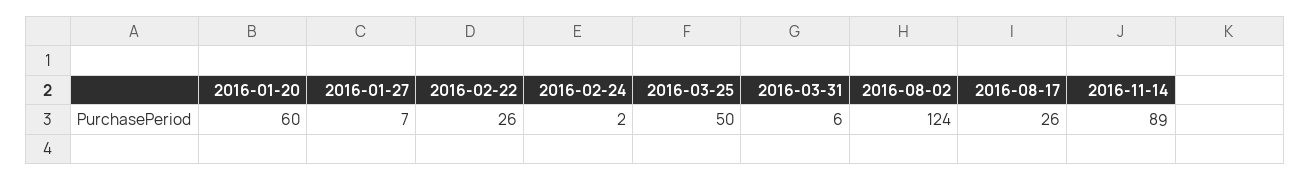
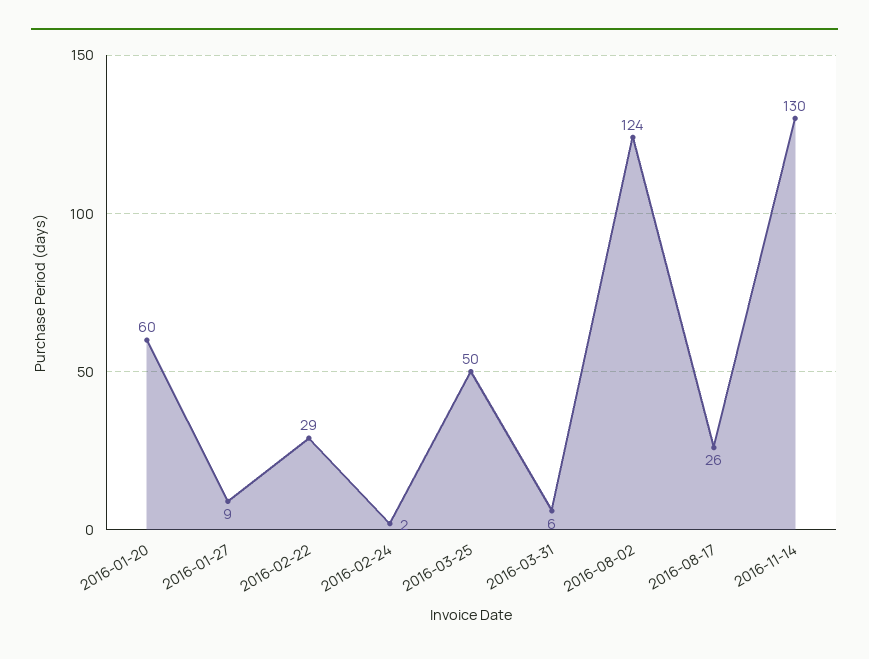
2016-01-27: 7 -> 9
2016-02-22: 26 -> 29
2016-11-14: 89 -> 130

